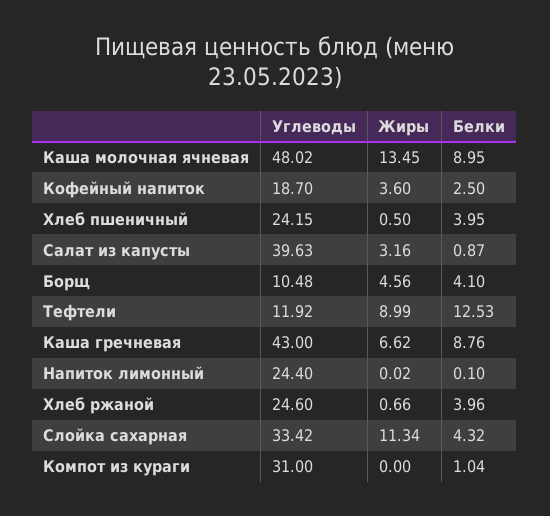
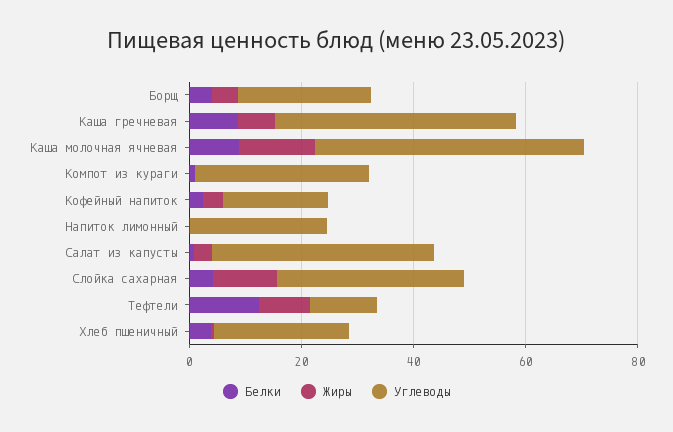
Углеводы, Борщ: 10.48 -> 25
Углеводы, Хлеб ржаной: 24.6 -> none
Жиры, Хлеб ржаной: 0.66 -> none
Белки, Хлеб ржаной: 3.96 -> none

